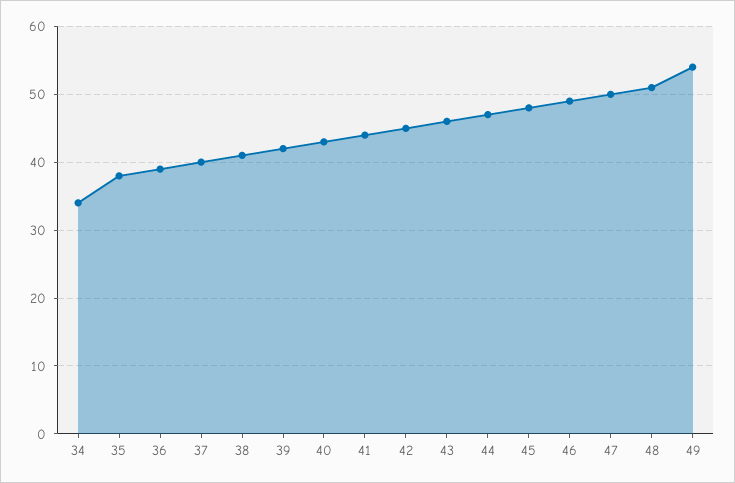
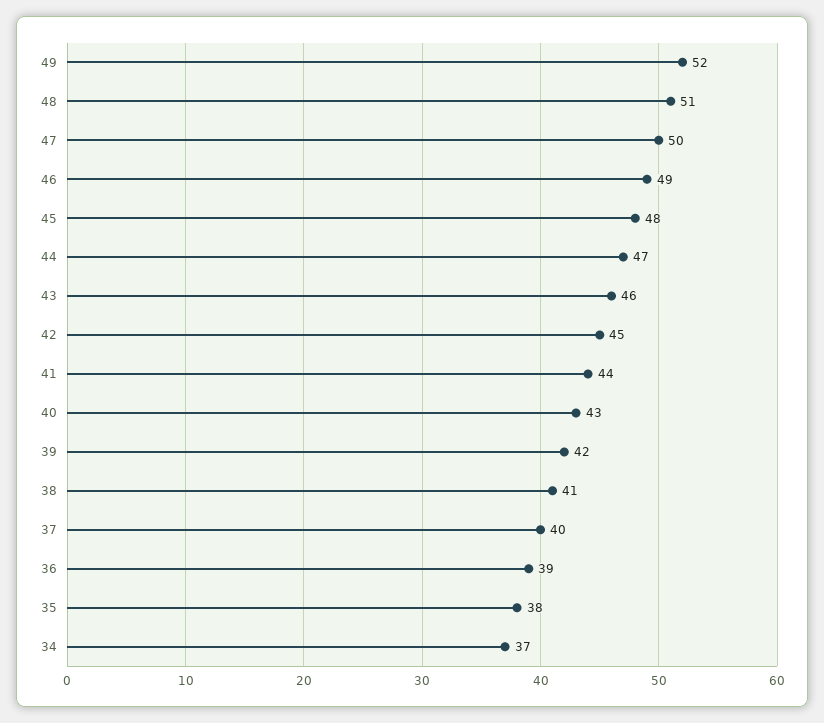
34: 34 -> 37
49: 54 -> 52

